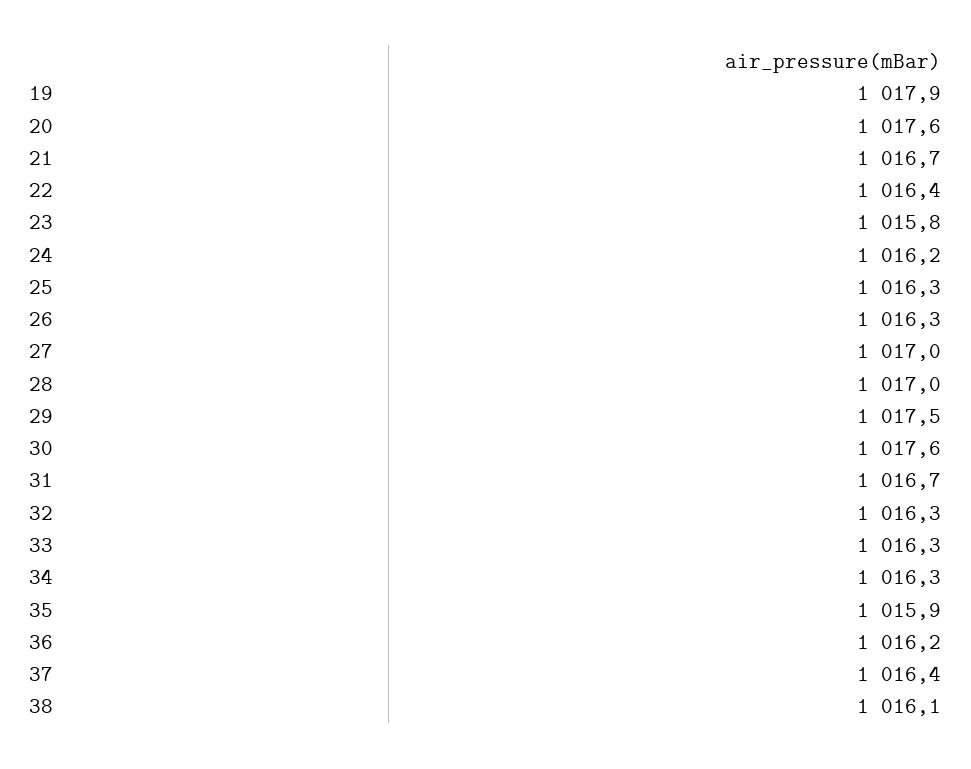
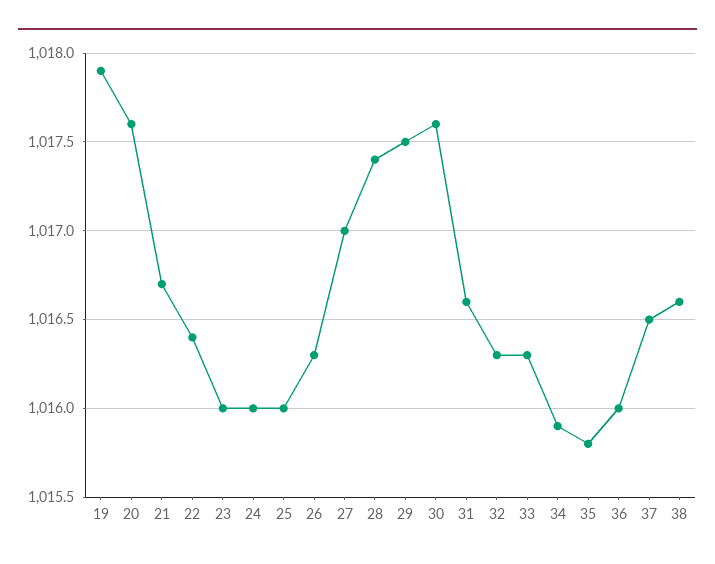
23: 1015.8 -> 1016
24: 1016.2 -> 1016
25: 1016.3 -> 1016
28: 1017 -> 1017.4
31: 1016.7 -> 1016.6
34: 1016.3 -> 1015.9
35: 1015.9 -> 1015.8
36: 1016.2 -> 1016
37: 1016.4 -> 1016.5
38: 1016.1 -> 1016.6

